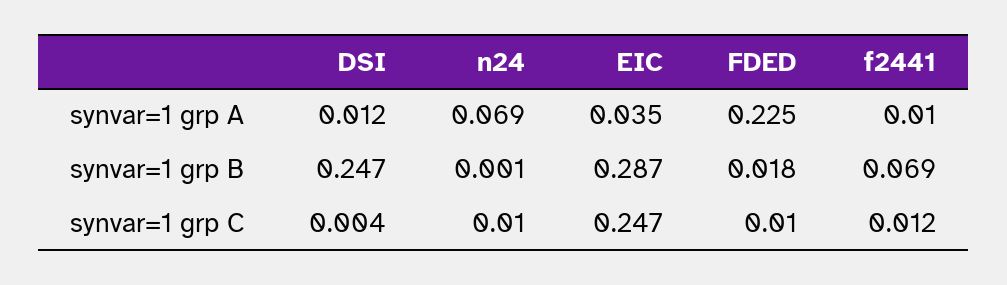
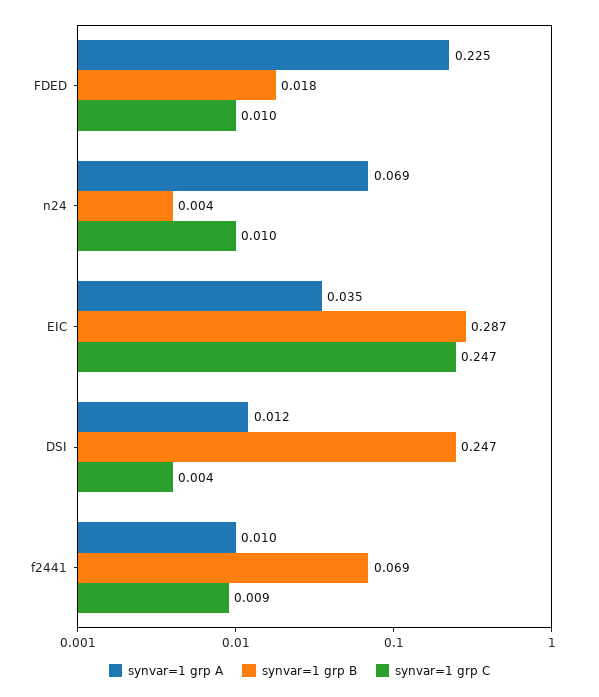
synvar=1 grp B, n24: 0.001 -> 0.004
synvar=1 grp C, f2441: 0.012 -> 0.009

